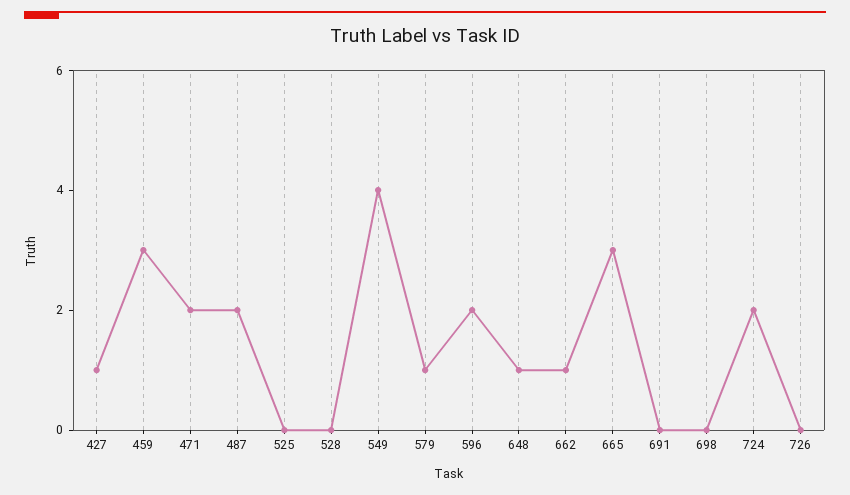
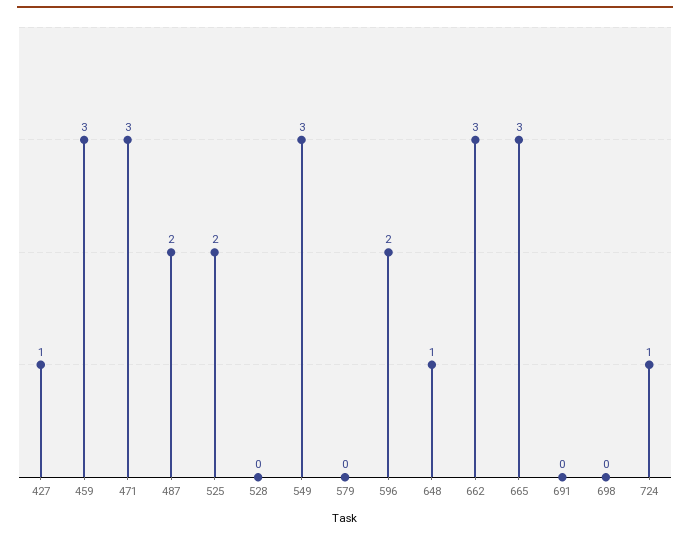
471: 2 -> 3
525: 0 -> 2
549: 4 -> 3
579: 1 -> 0
662: 1 -> 3
724: 2 -> 1
726: 0 -> none

